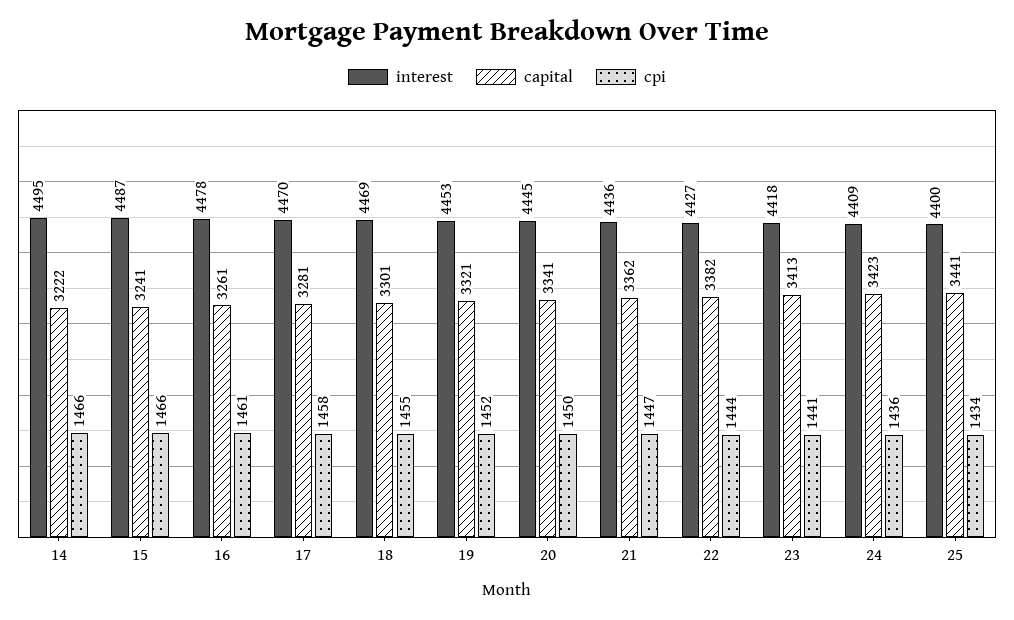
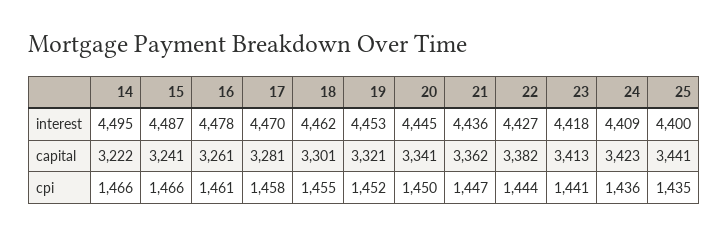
interest, 18: 4469 -> 4462
cpi, 25: 1434 -> 1435

